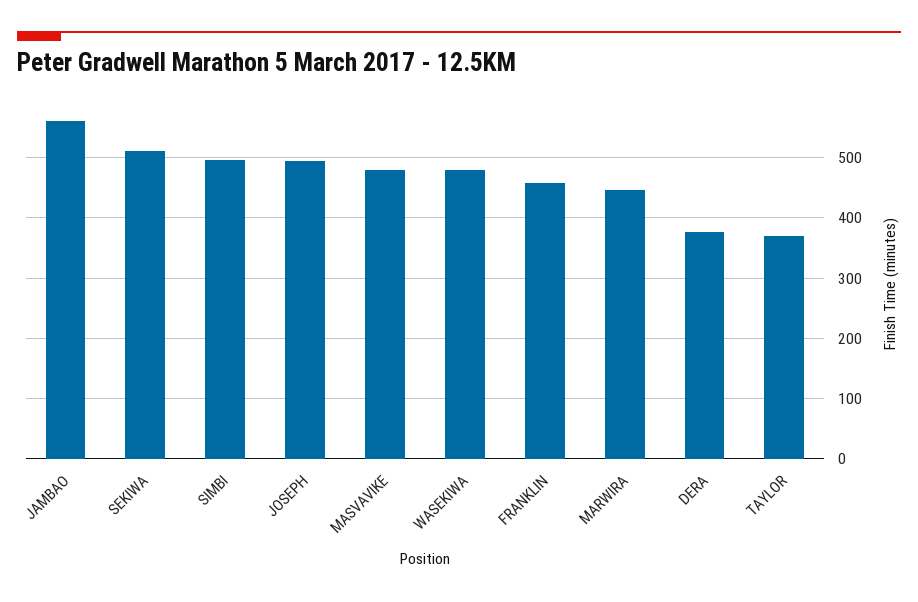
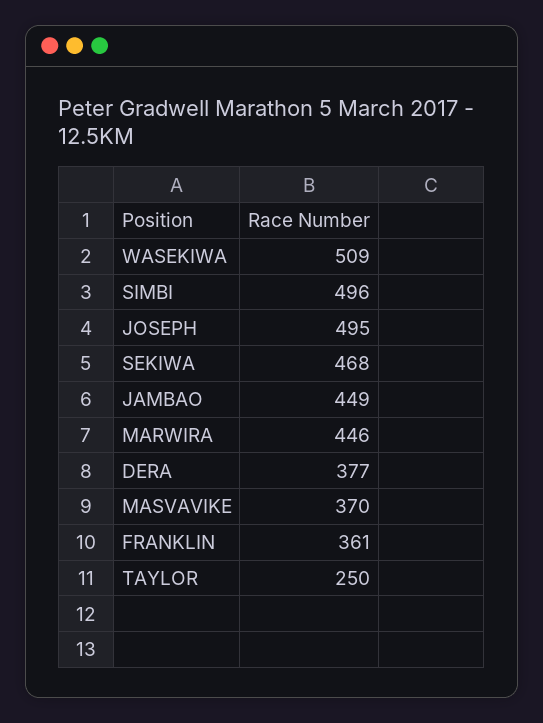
JAMBAO: 560 -> 449
SEKIWA: 510 -> 468
MASVAVIKE: 480 -> 370
WASEKIWA: 480 -> 509
FRANKLIN: 460 -> 361
TAYLOR: 370 -> 250

